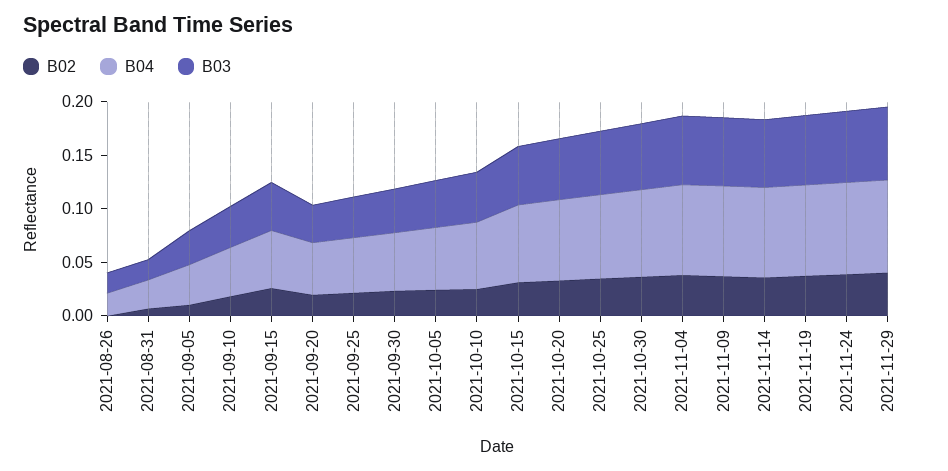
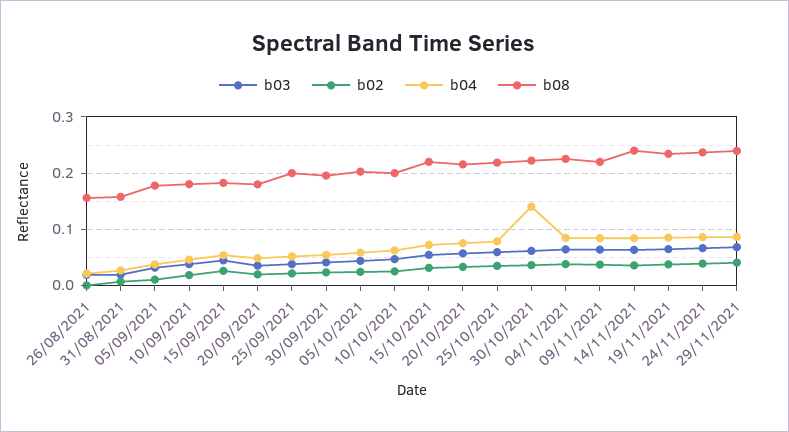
B04, 2021-10-30: 0.08 -> 0.14
b08, 2021-08-26: none -> 0.16
b08, 2021-08-31: none -> 0.16
b08, 2021-09-05: none -> 0.18
b08, 2021-09-10: none -> 0.18
b08, 2021-09-15: none -> 0.18
b08, 2021-09-20: none -> 0.18
b08, 2021-09-25: none -> 0.2
b08, 2021-09-30: none -> 0.2
b08, 2021-10-05: none -> 0.2
b08, 2021-10-10: none -> 0.2
b08, 2021-10-15: none -> 0.22
b08, 2021-10-20: none -> 0.22
b08, 2021-10-25: none -> 0.22
b08, 2021-10-30: none -> 0.22
b08, 2021-11-04: none -> 0.22
b08, 2021-11-09: none -> 0.22
b08, 2021-11-14: none -> 0.24
b08, 2021-11-19: none -> 0.24
b08, 2021-11-24: none -> 0.24
b08, 2021-11-29: none -> 0.24

